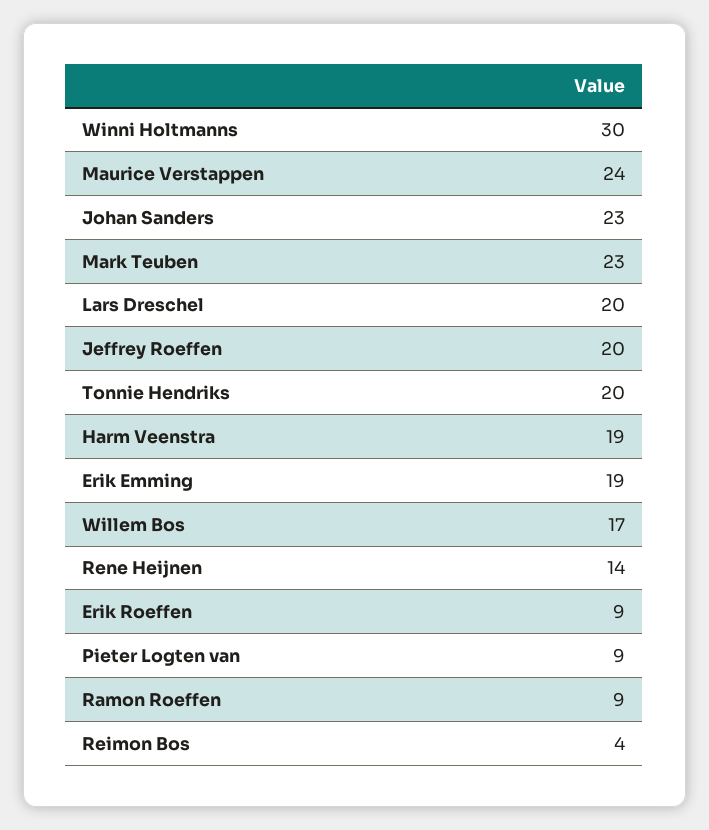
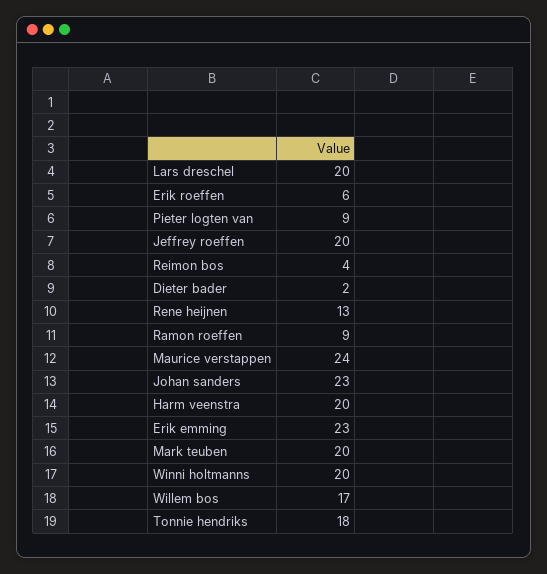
Winni Holtmanns: 30 -> 20
Mark Teuben: 23 -> 20
Tonnie Hendriks: 20 -> 18
Harm Veenstra: 19 -> 20
Erik Emming: 19 -> 23
Rene Heijnen: 14 -> 13
Erik Roeffen: 9 -> 6
Dieter bader: none -> 2

